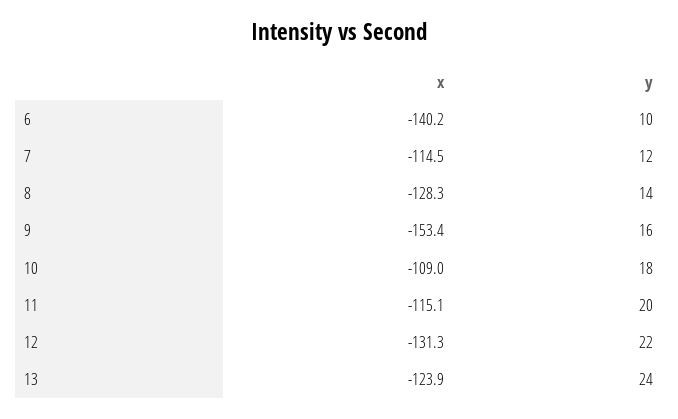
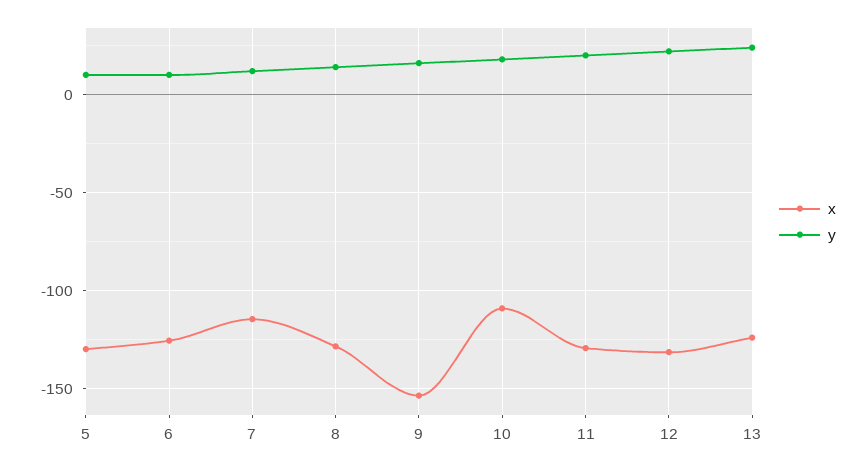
x, 6: -140.2 -> -125
x, 11: -115.1 -> -130
x, 5: none -> -130
y, 5: none -> 10

